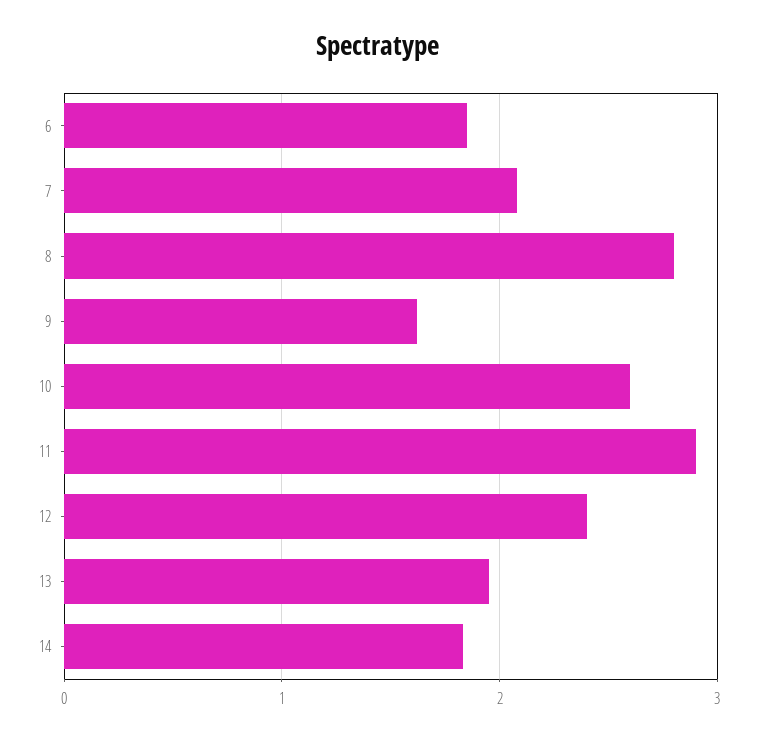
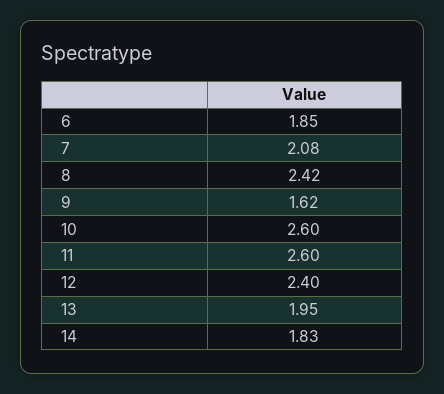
8: 2.8 -> 2.42
11: 2.9 -> 2.6

